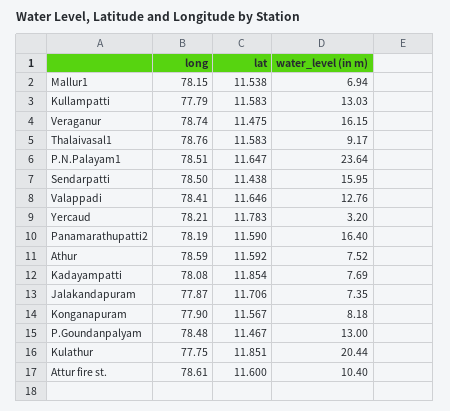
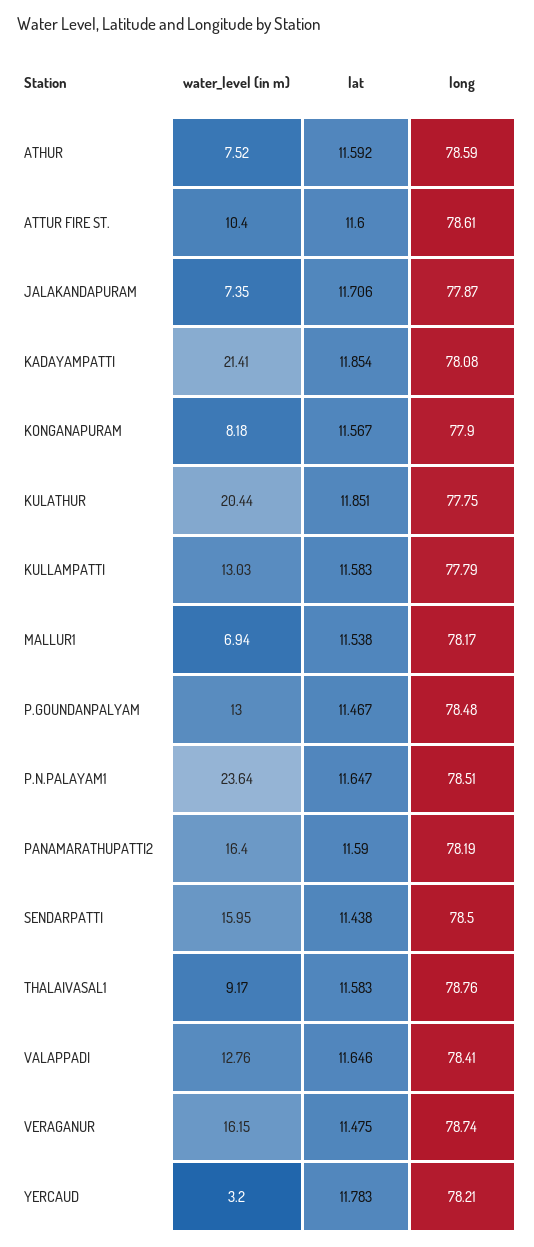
long, Mallur1: 78.15 -> 78.17
water_level (in m), Kadayampatti: 7.69 -> 21.41

